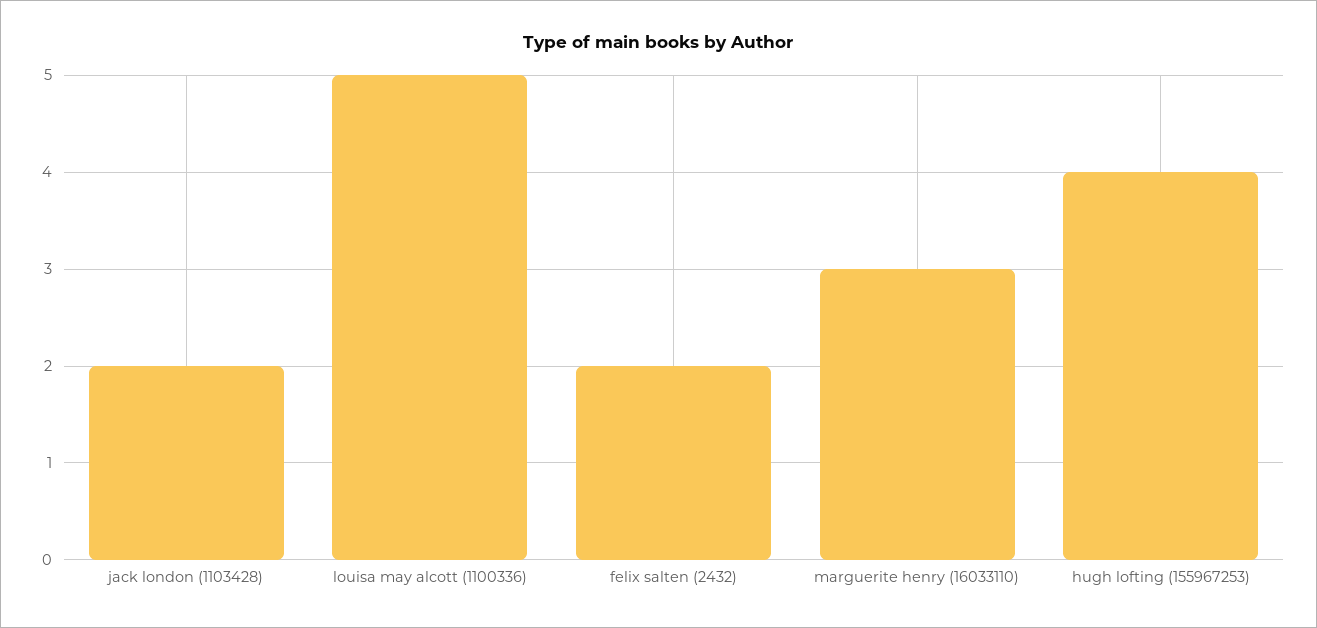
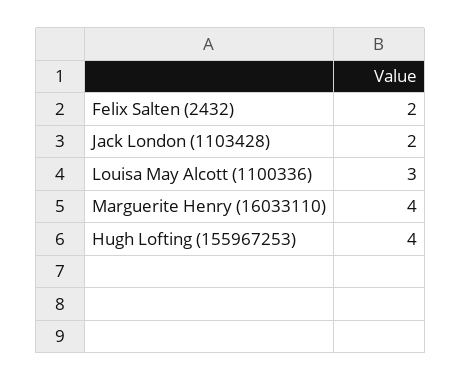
louisa may alcott (1100336): 5 -> 3
marguerite henry (16033110): 3 -> 4

